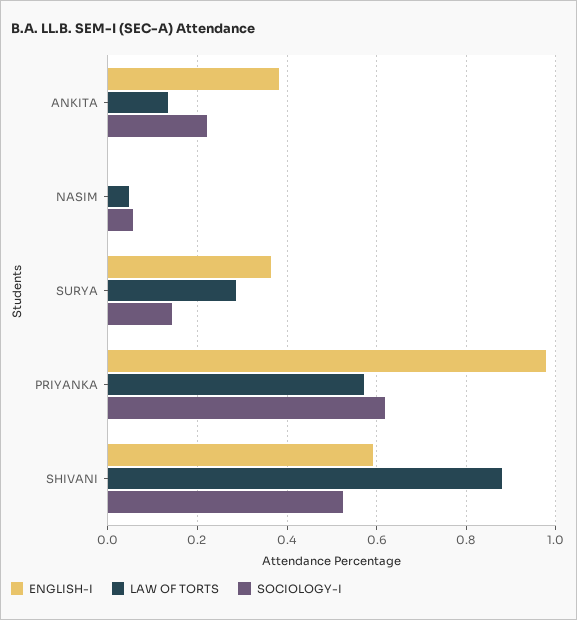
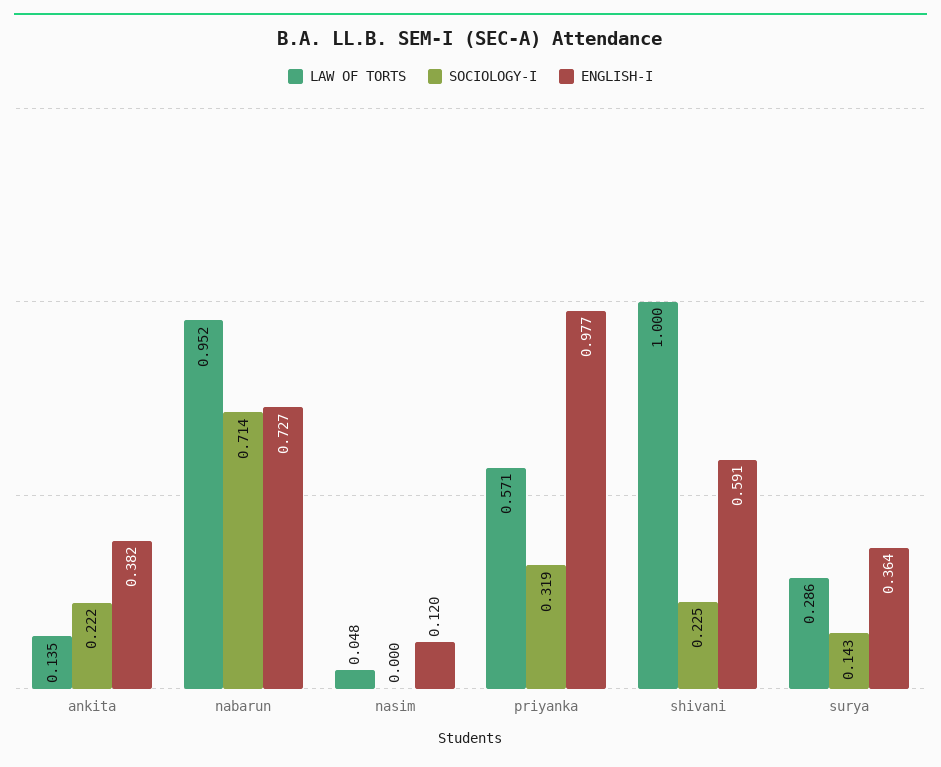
ENGLISH-I, NASIM: 0 -> 0.12
SOCIOLOGY-I, NASIM: 0.06 -> 0
SOCIOLOGY-I, PRIYANKA: 0.62 -> 0.319
LAW OF TORTS, SHIVANI: 0.88 -> 1
SOCIOLOGY-I, SHIVANI: 0.52 -> 0.225
LAW OF TORTS, nabarun: none -> 0.952
SOCIOLOGY-I, nabarun: none -> 0.714
ENGLISH-I, nabarun: none -> 0.727

